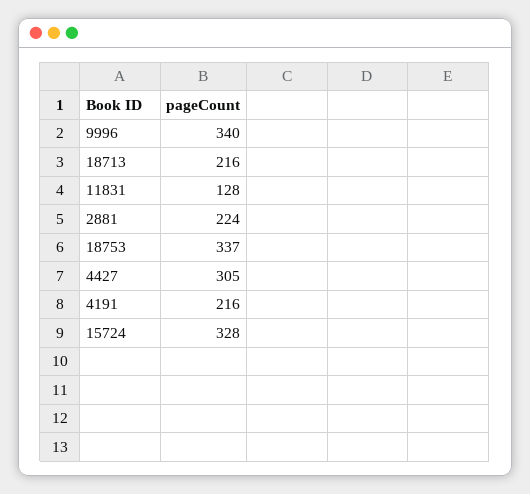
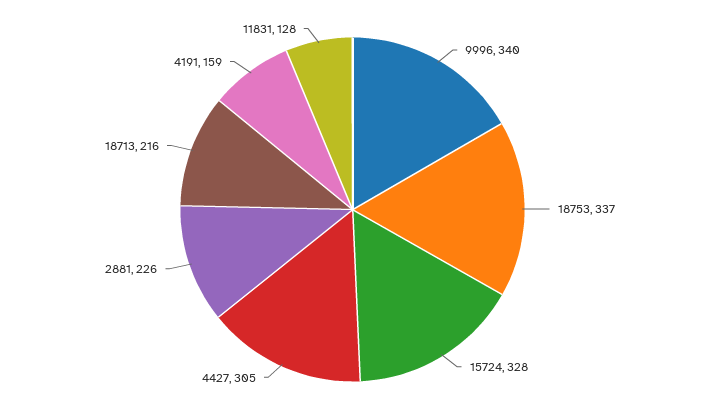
2881: 224 -> 226
4191: 216 -> 159

